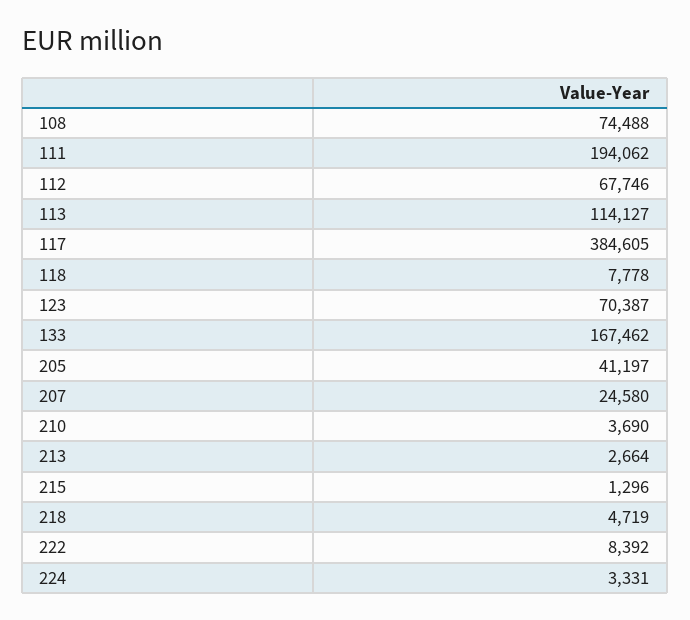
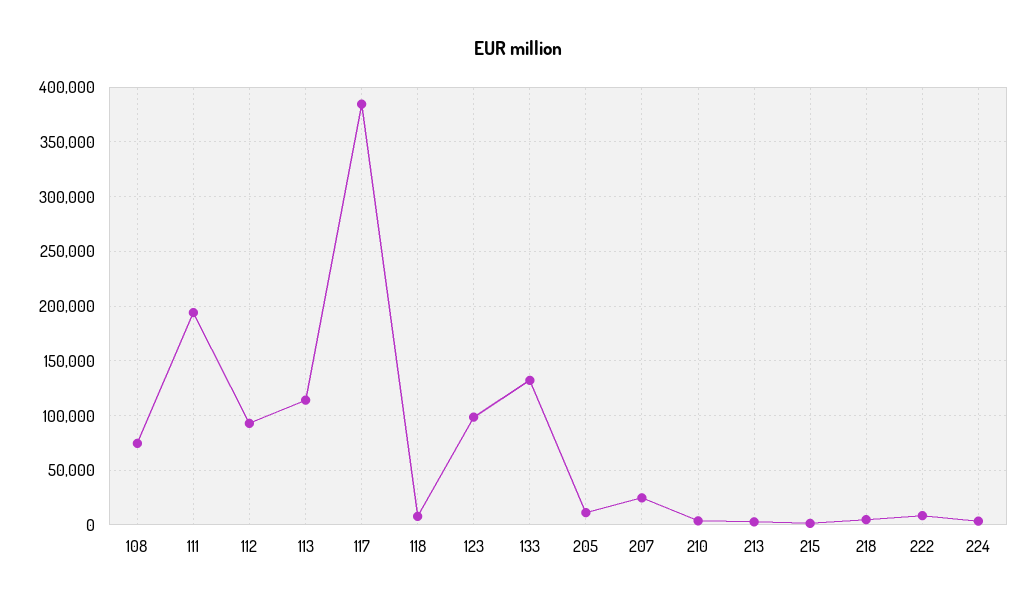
112: 67746 -> 90000
123: 70387 -> 100000
133: 167462 -> 130000
205: 41197 -> 10000

